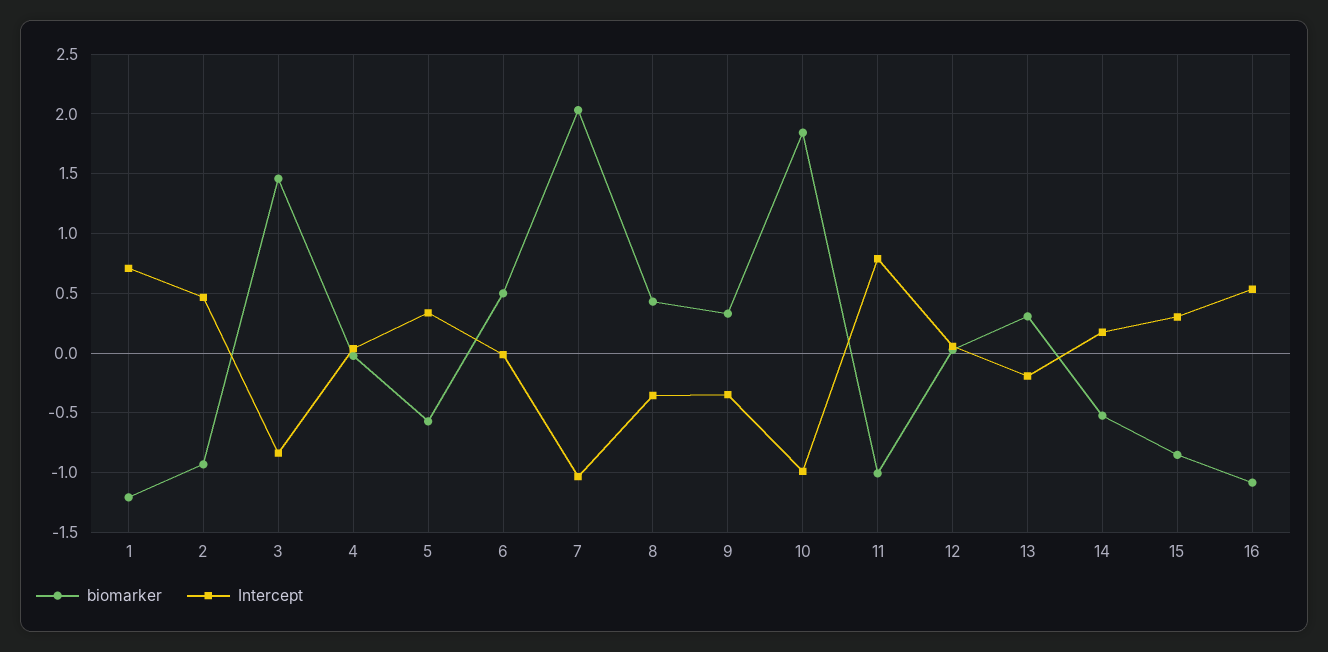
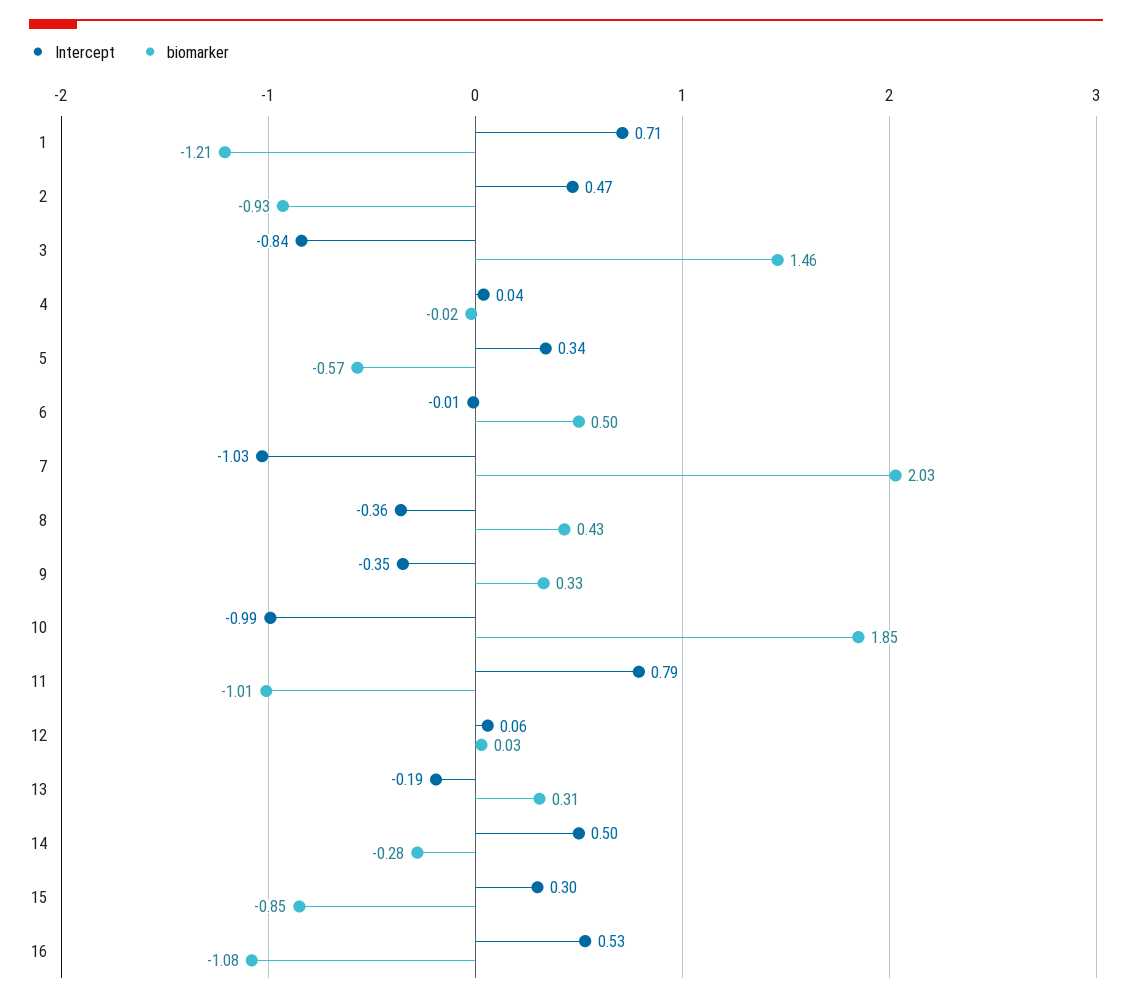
biomarker, 14: -0.5 -> -0.28
Intercept, 14: 0.2 -> 0.5

